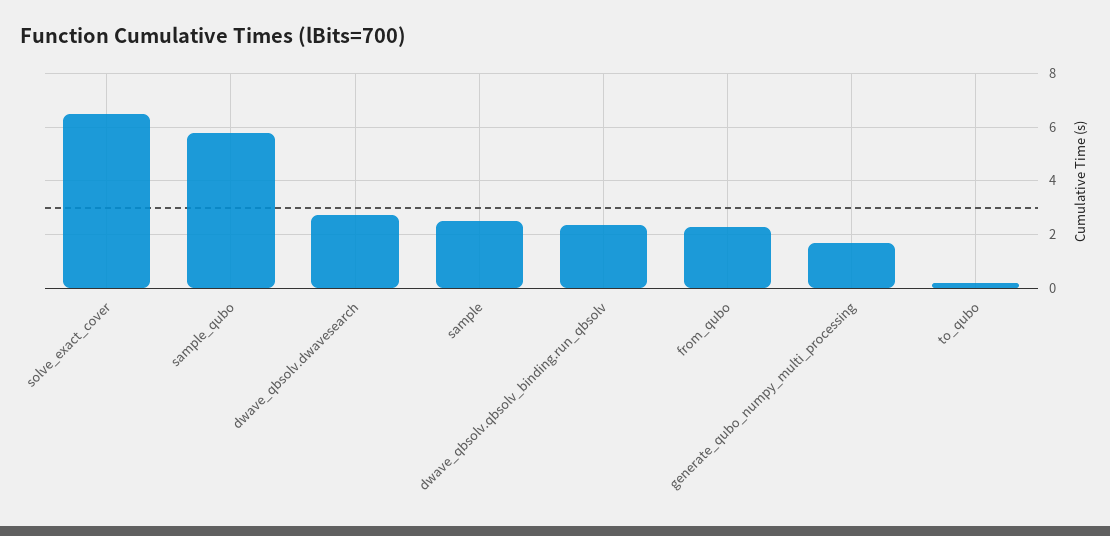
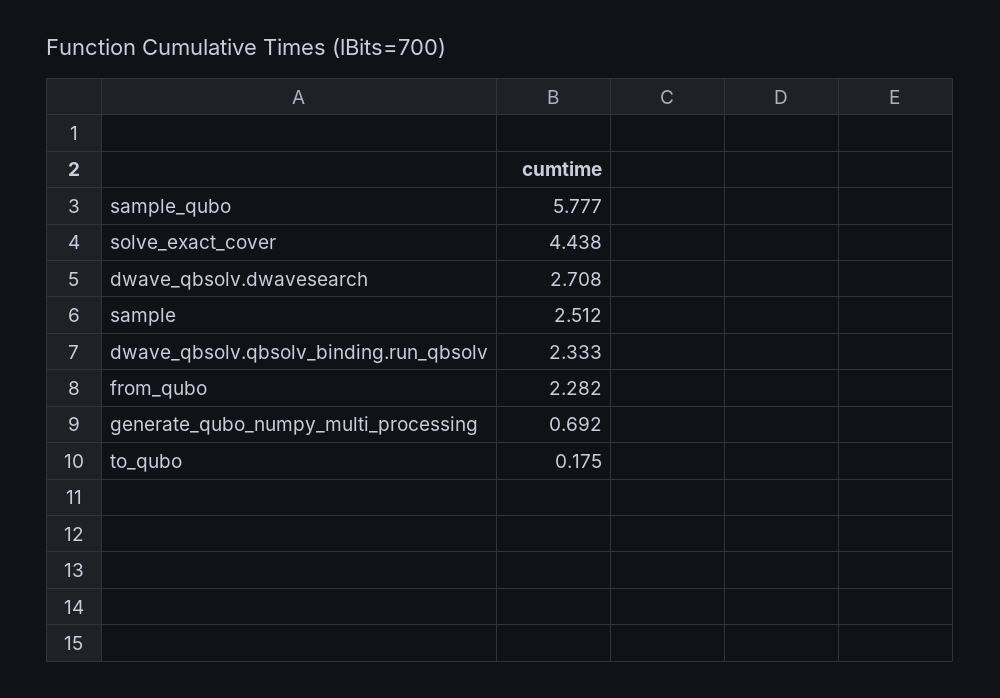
solve_exact_cover: 6.5 -> 4.438
generate_qubo_numpy_multi_processing: 1.75 -> 0.692

